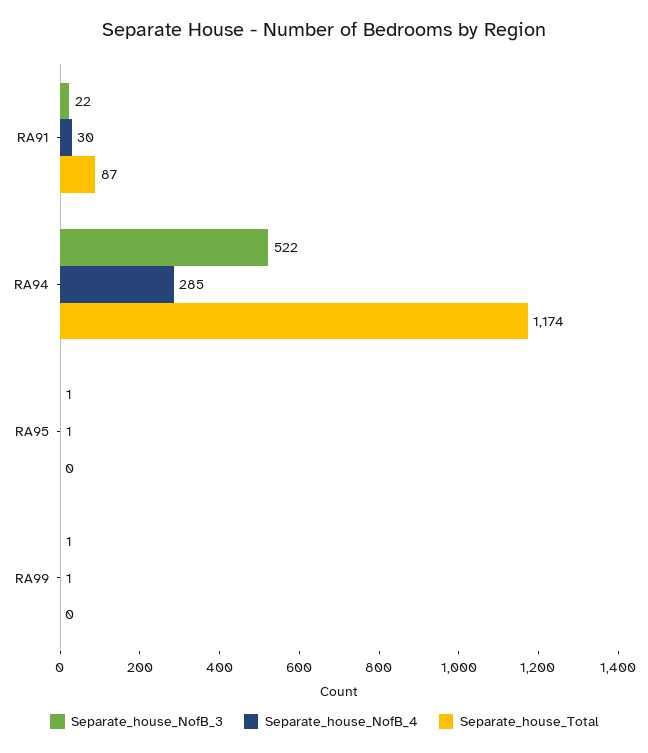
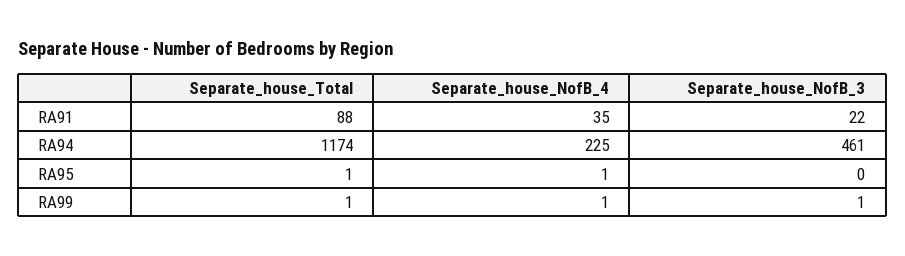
Separate_house_NofB_4, RA91: 30 -> 35
Separate_house_Total, RA91: 87 -> 88
Separate_house_NofB_3, RA94: 522 -> 461
Separate_house_NofB_4, RA94: 285 -> 225
Separate_house_NofB_3, RA95: 1 -> 0
Separate_house_Total, RA95: 0 -> 1
Separate_house_Total, RA99: 0 -> 1

